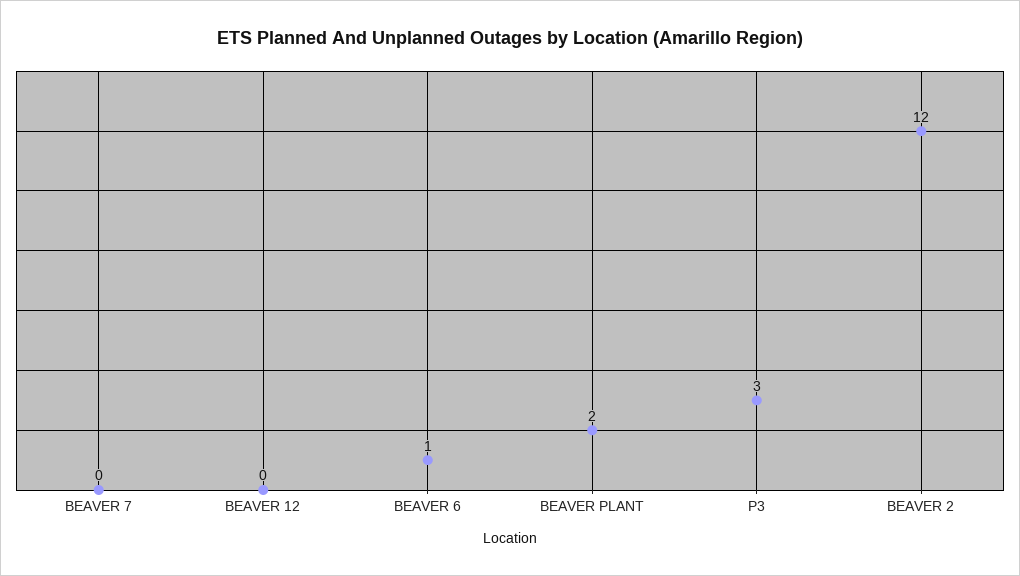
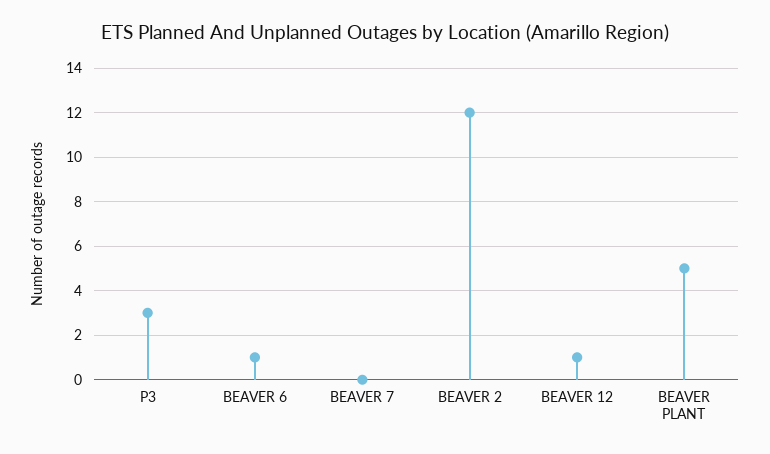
BEAVER 12: 0 -> 1
BEAVER PLANT: 2 -> 5

